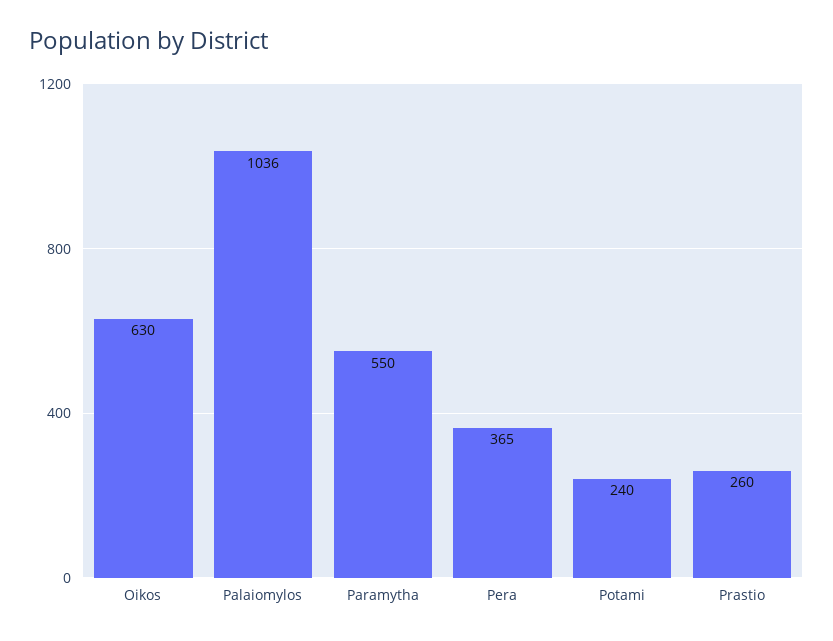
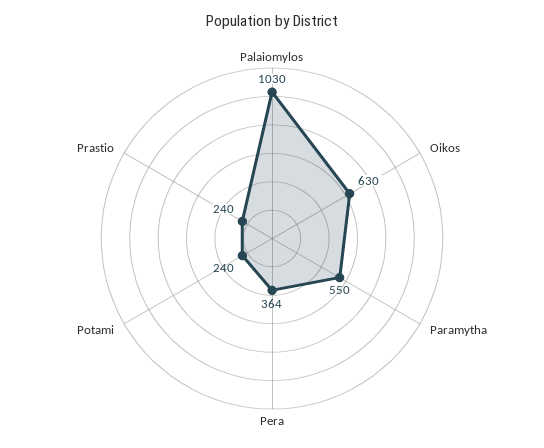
Palaiomylos: 1036 -> 1030
Pera: 365 -> 364
Prastio: 260 -> 240

